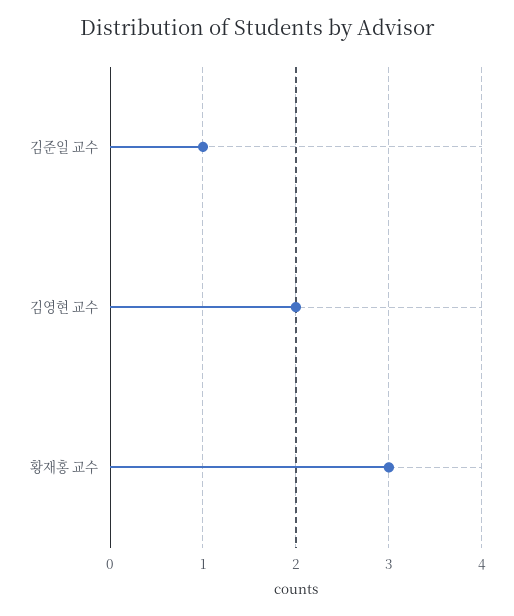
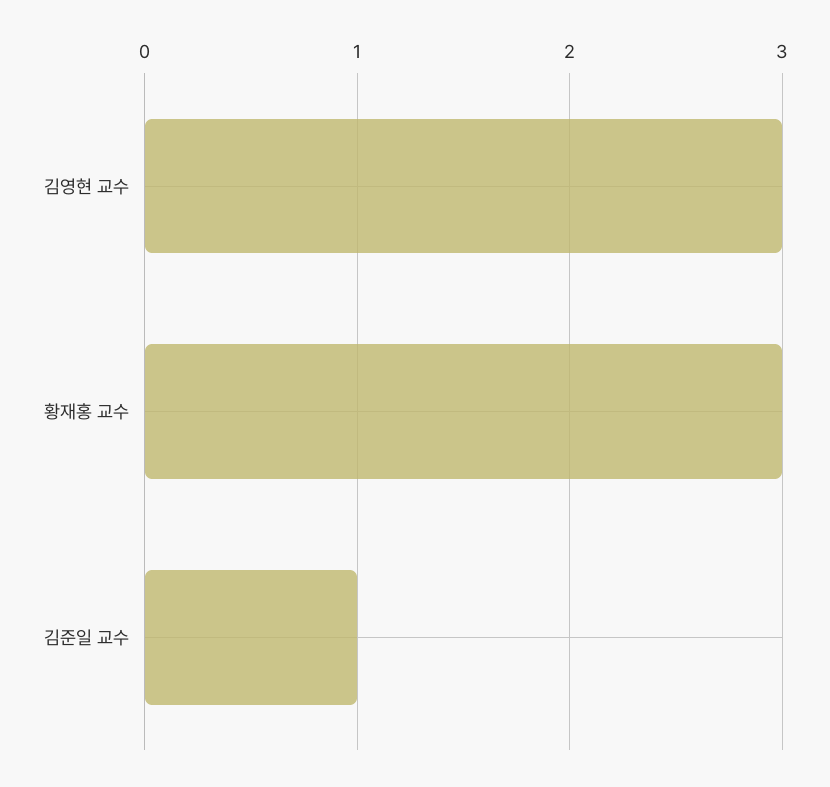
김영현 교수: 2 -> 3

